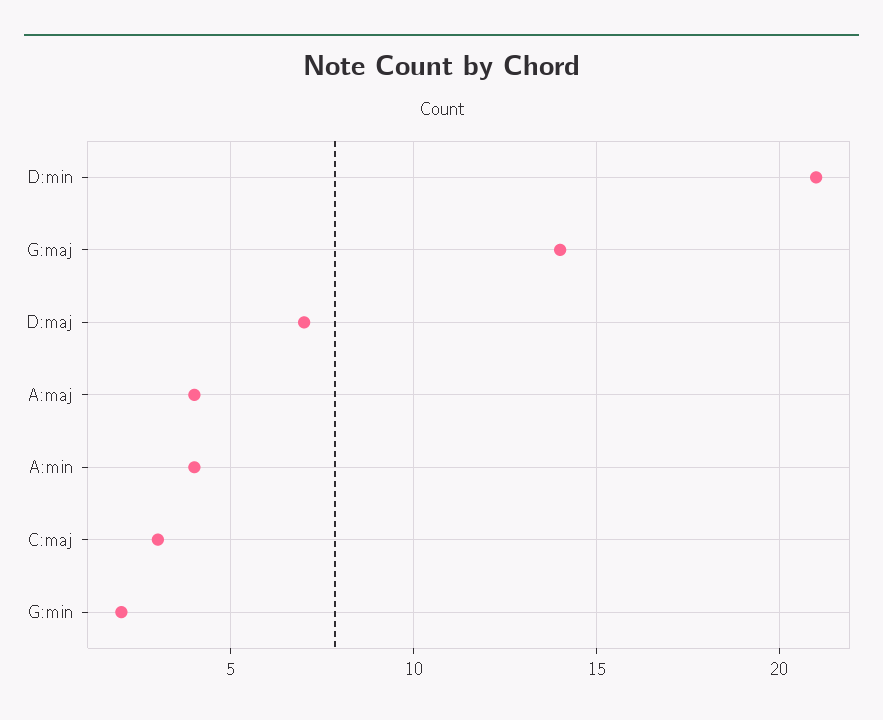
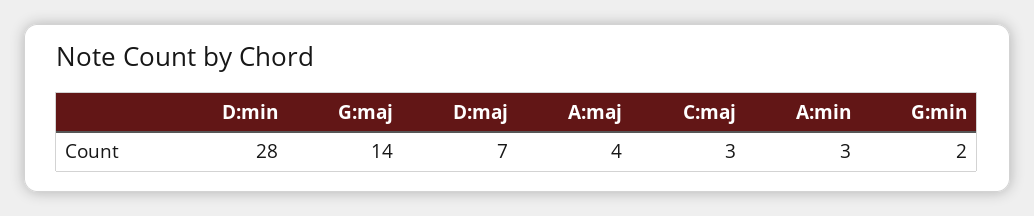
D:min: 21 -> 28
A:min: 4 -> 3

